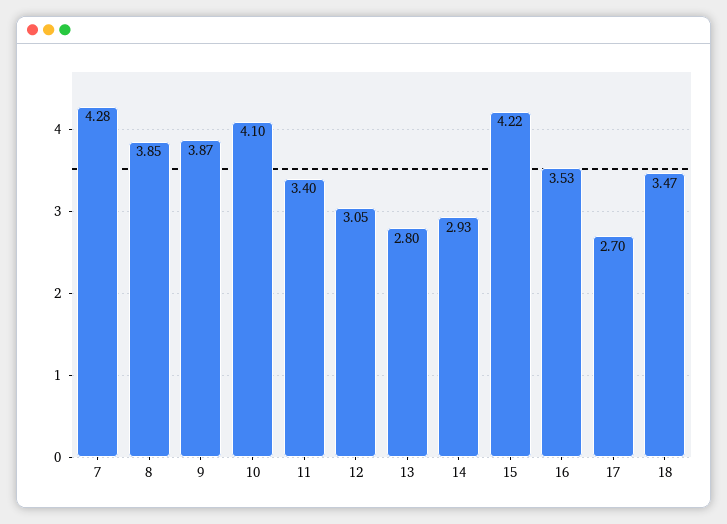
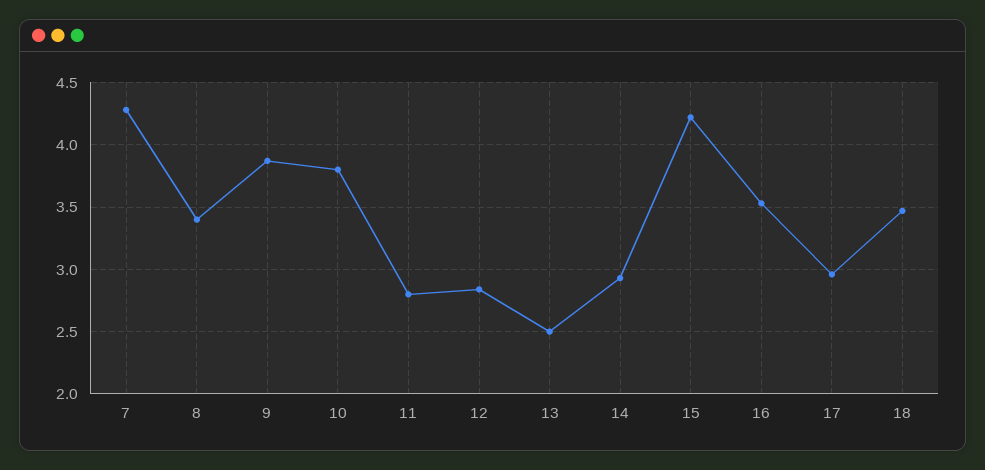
8: 3.85 -> 3.4
10: 4.1 -> 3.8
11: 3.4 -> 2.8
12: 3.05 -> 2.85
13: 2.8 -> 2.5
17: 2.7 -> 2.95

